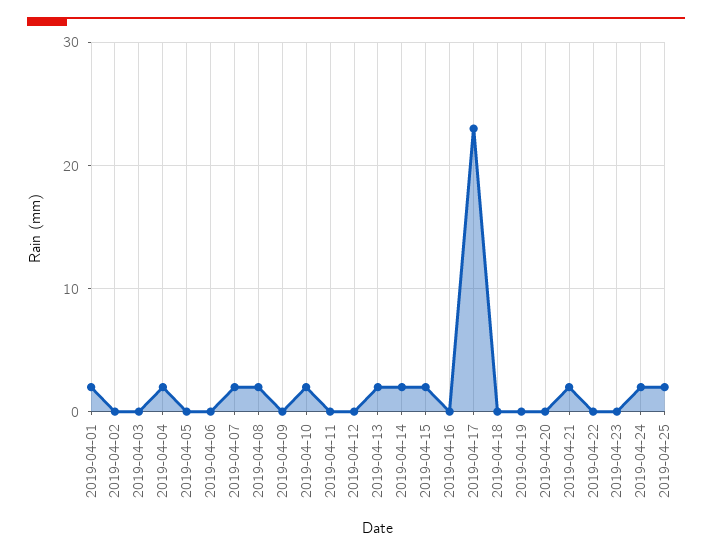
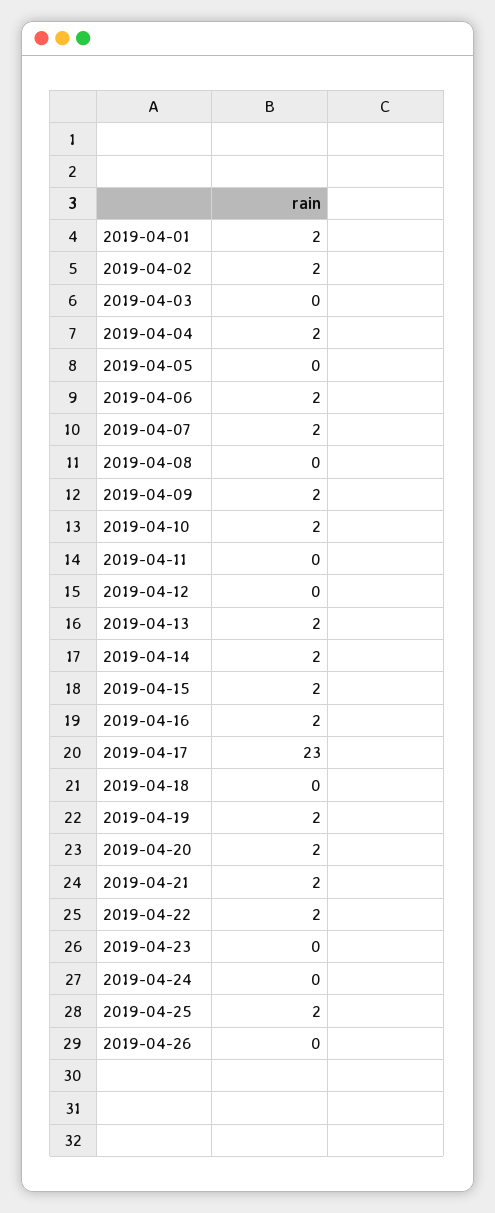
2019-04-02: 0 -> 2
2019-04-06: 0 -> 2
2019-04-08: 2 -> 0
2019-04-09: 0 -> 2
2019-04-16: 0 -> 2
2019-04-19: 0 -> 2
2019-04-20: 0 -> 2
2019-04-22: 0 -> 2
2019-04-24: 2 -> 0
2019-04-26: none -> 0

